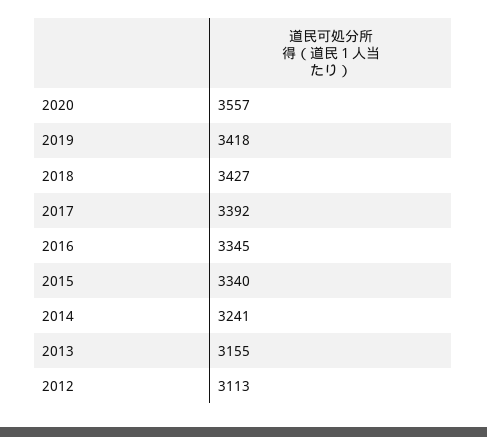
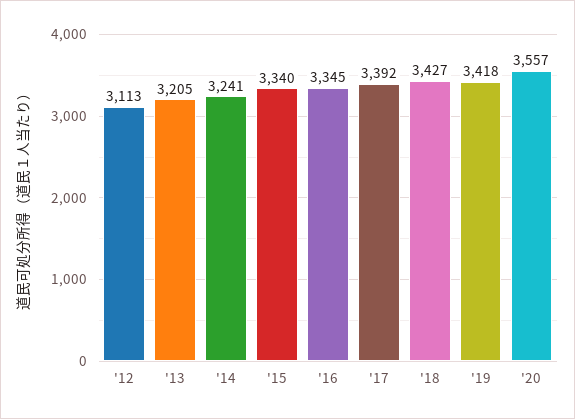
2013: 3155 -> 3205

